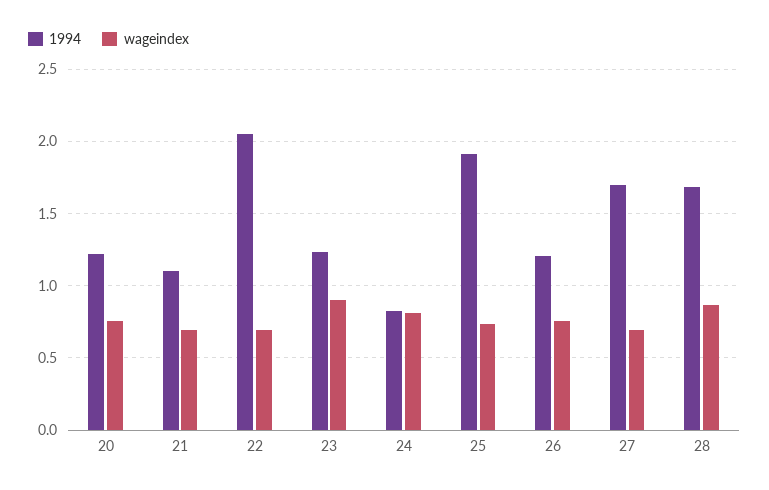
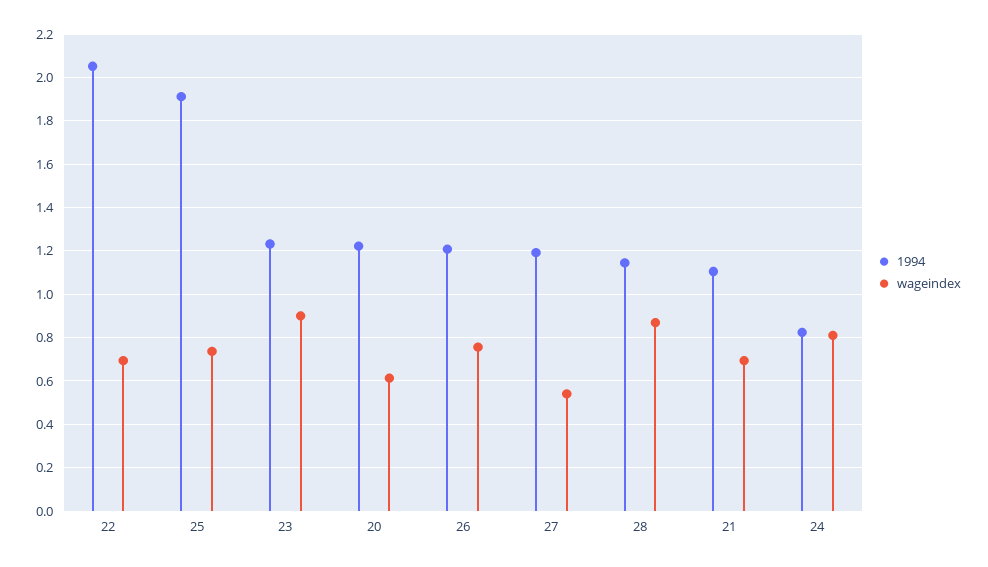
wageindex, 20: 0.75 -> 0.6
1994, 27: 1.7 -> 1.2
wageindex, 27: 0.7 -> 0.55
1994, 28: 1.7 -> 1.15

